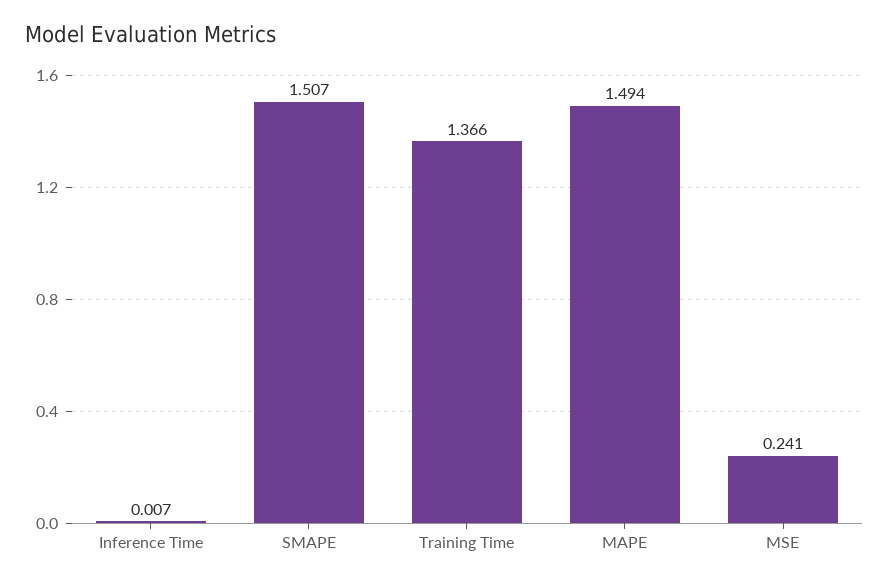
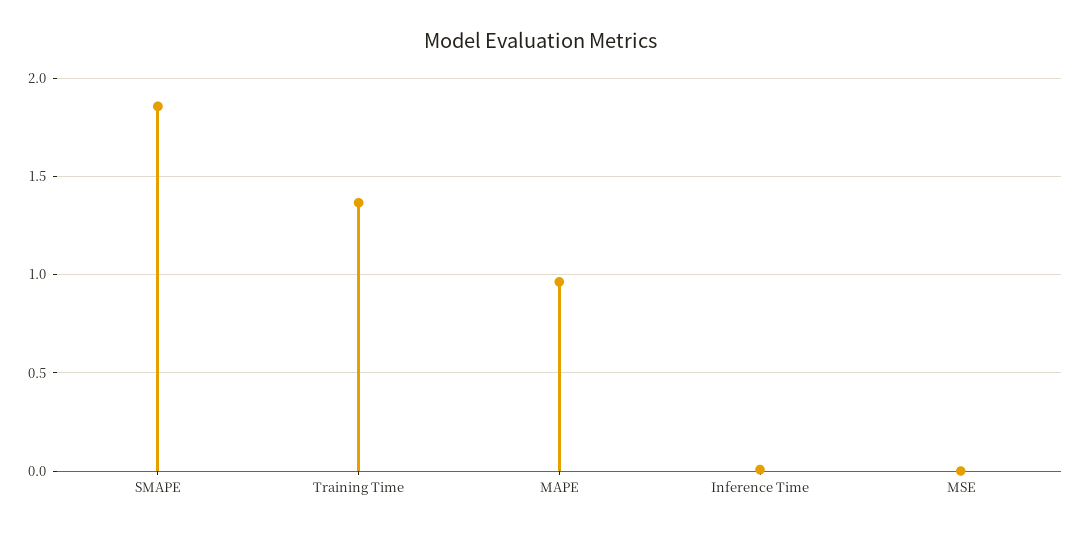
SMAPE: 1.507 -> 1.85
MAPE: 1.494 -> 0.95
MSE: 0.241 -> 0

